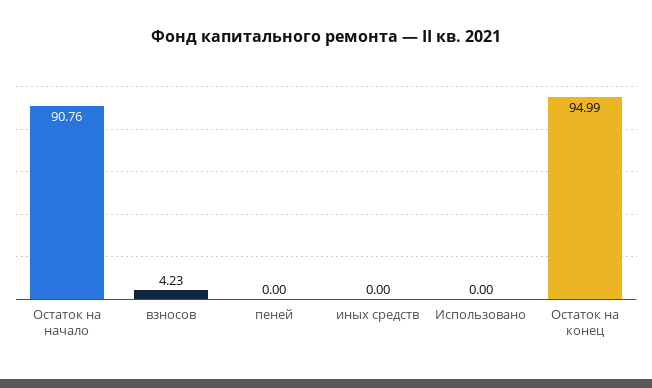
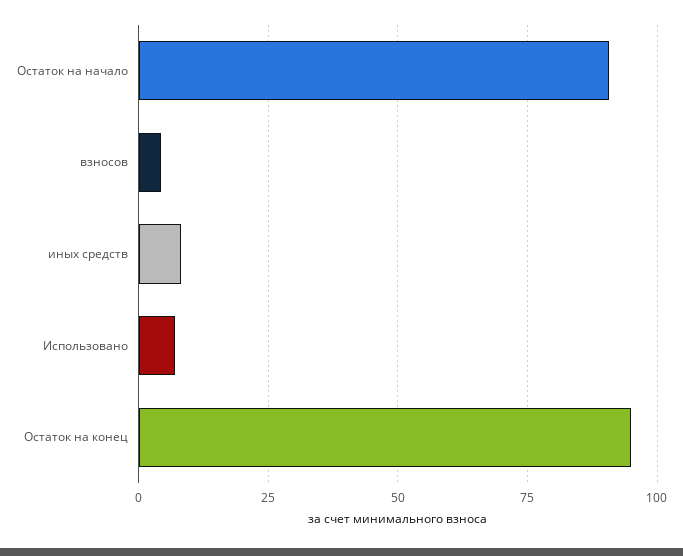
пеней: 0 -> none
иных средств: 0 -> 7.5
Использовано: 0 -> 7.5

